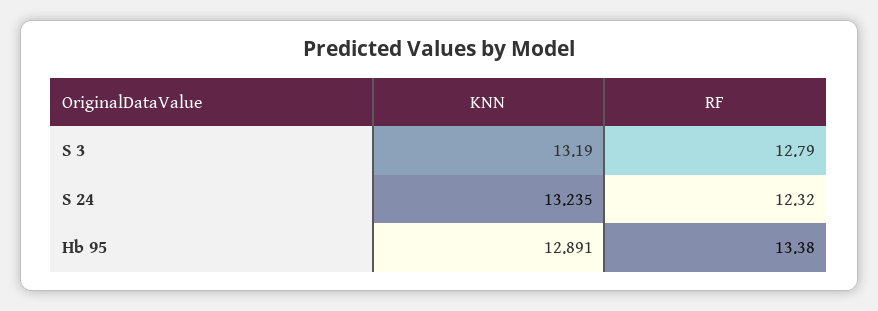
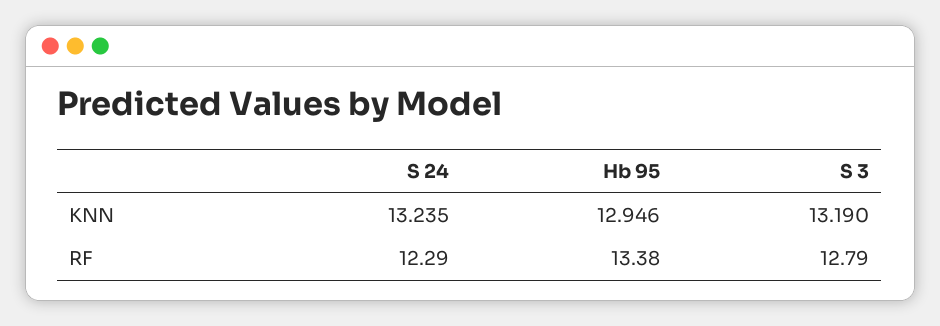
RF, S 24: 12.32 -> 12.29
KNN, Hb 95: 12.891 -> 12.946

